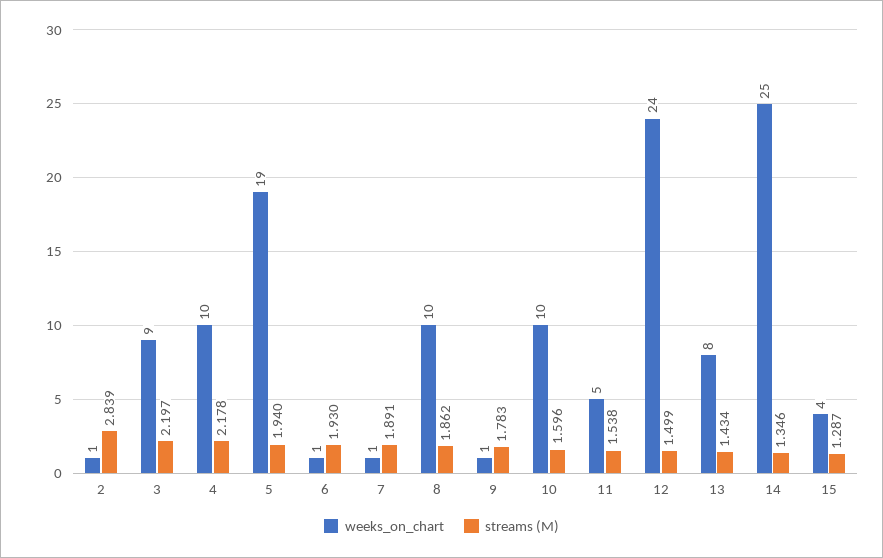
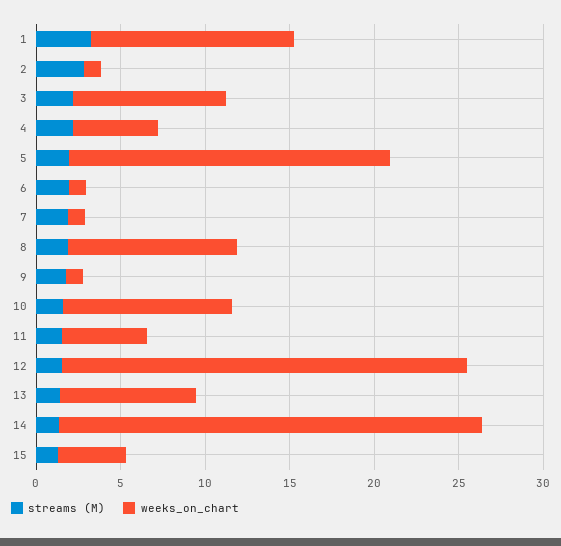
weeks_on_chart, 4: 10 -> 5
streams (M), 1: none -> 3
weeks_on_chart, 1: none -> 12

